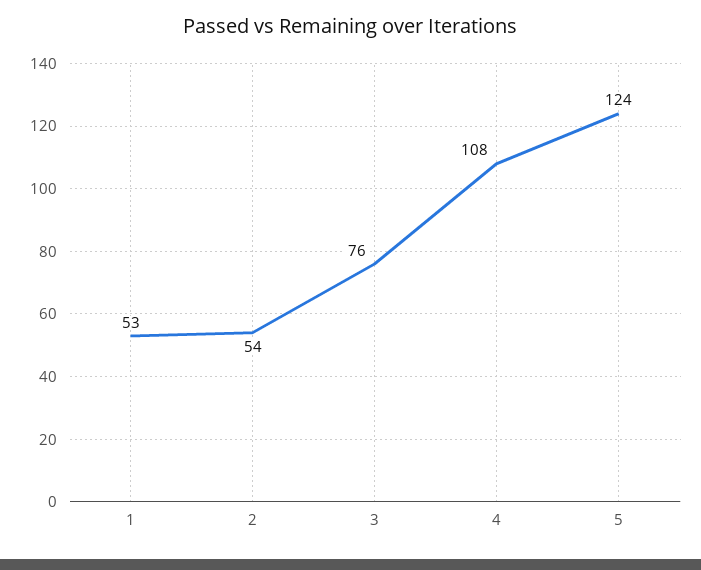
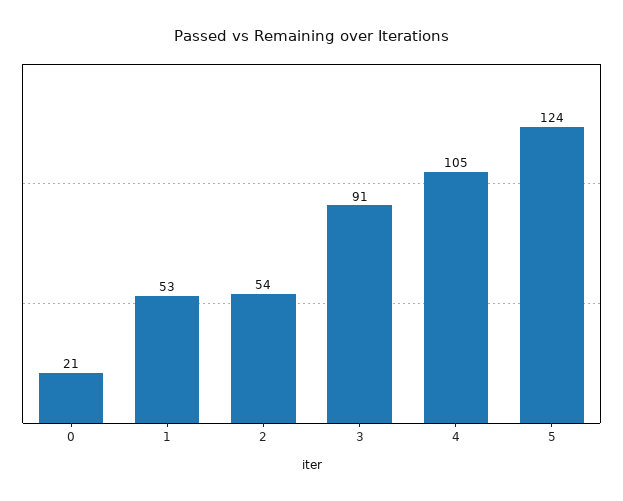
3: 76 -> 91
4: 108 -> 105
0: none -> 21

